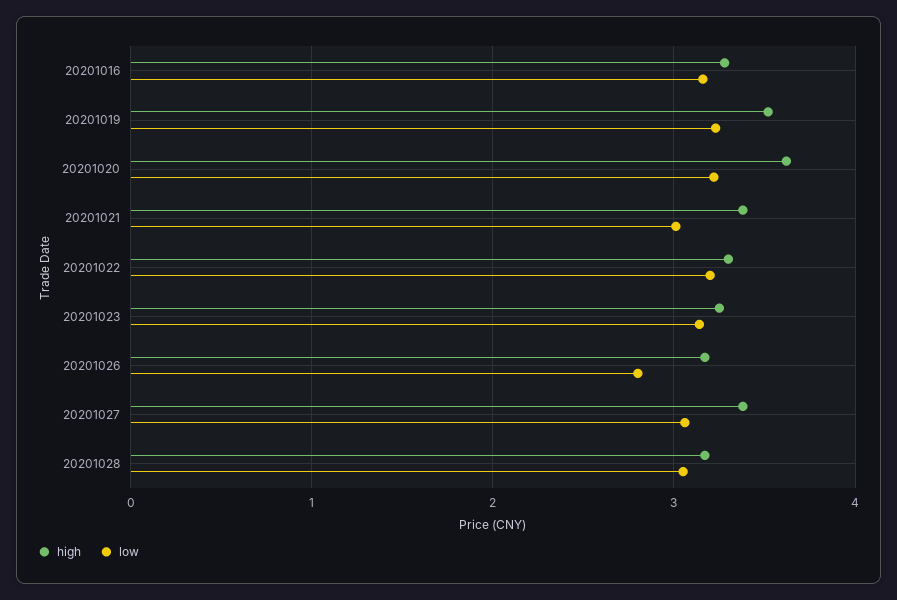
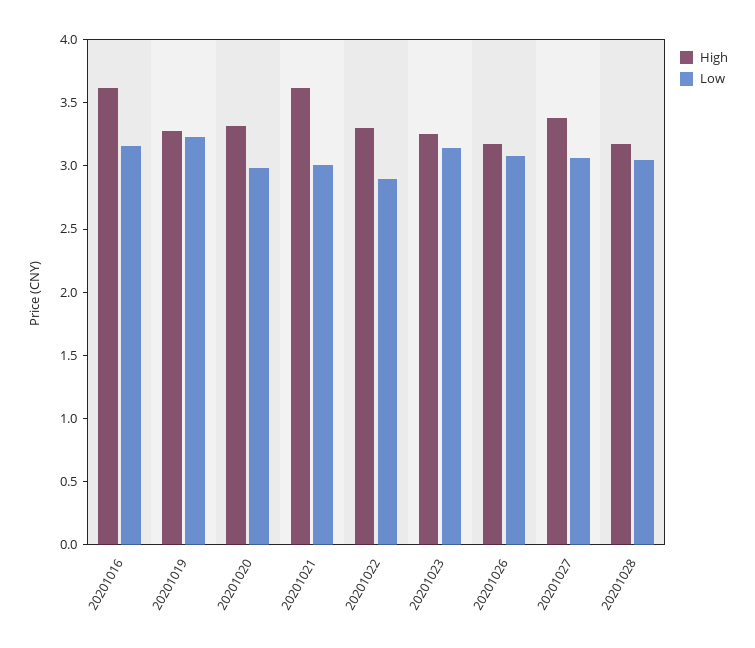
high, 20201016: 3.3 -> 3.6
high, 20201019: 3.5 -> 3.3
high, 20201020: 3.6 -> 3.3
low, 20201020: 3.2 -> 3
high, 20201021: 3.4 -> 3.6
low, 20201022: 3.2 -> 2.9
low, 20201026: 2.8 -> 3.1

